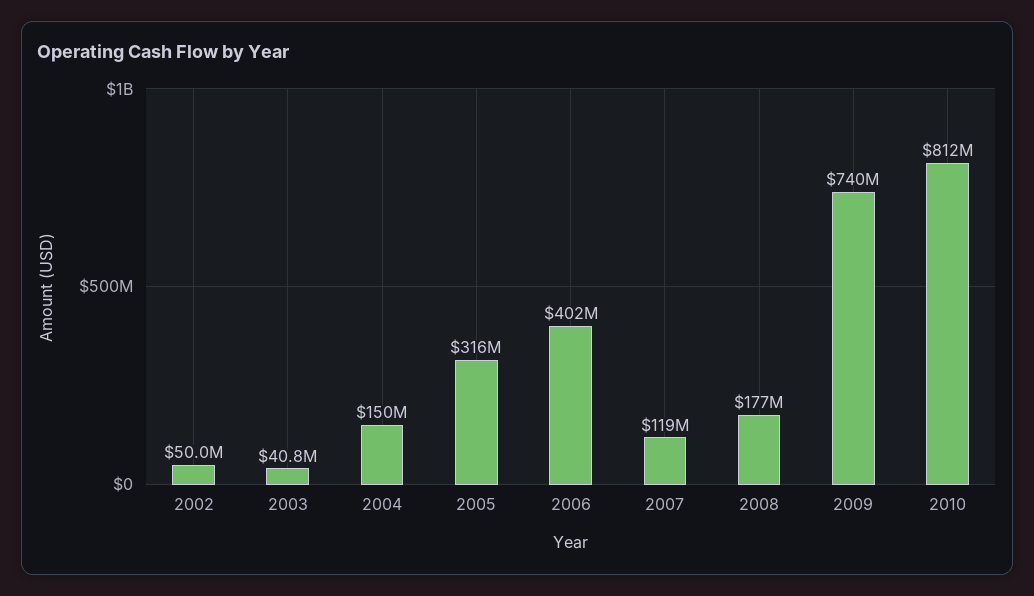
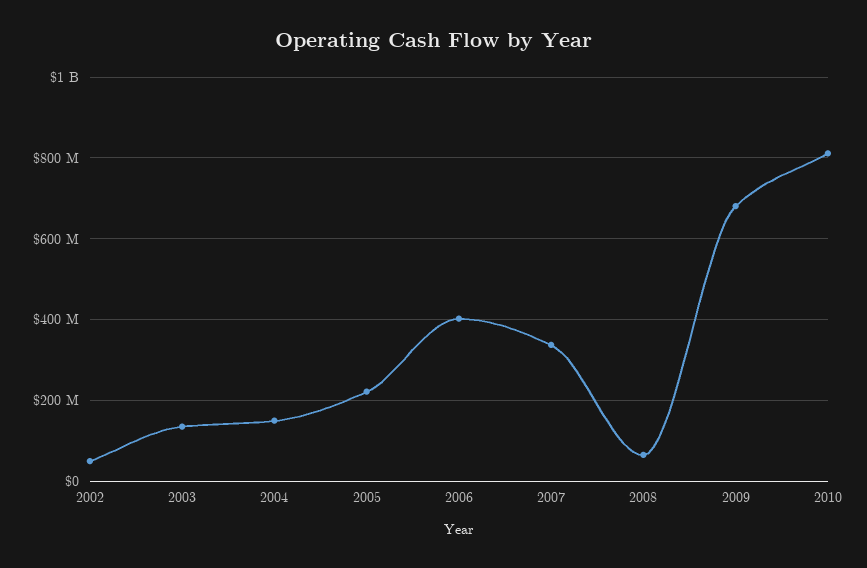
2003: 40800000 -> 140000000
2005: 316000000 -> 220000000
2007: 119000000 -> 340000000
2008: 177000000 -> 60000000
2009: 740000000 -> 680000000

